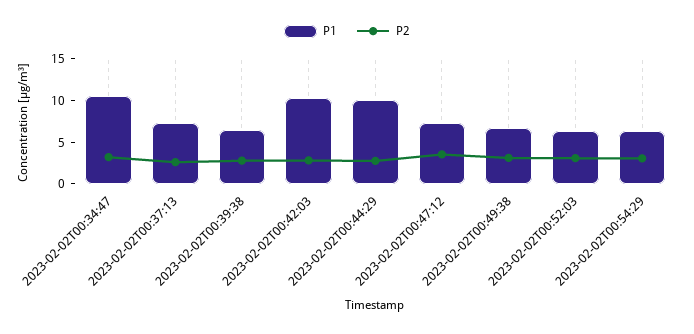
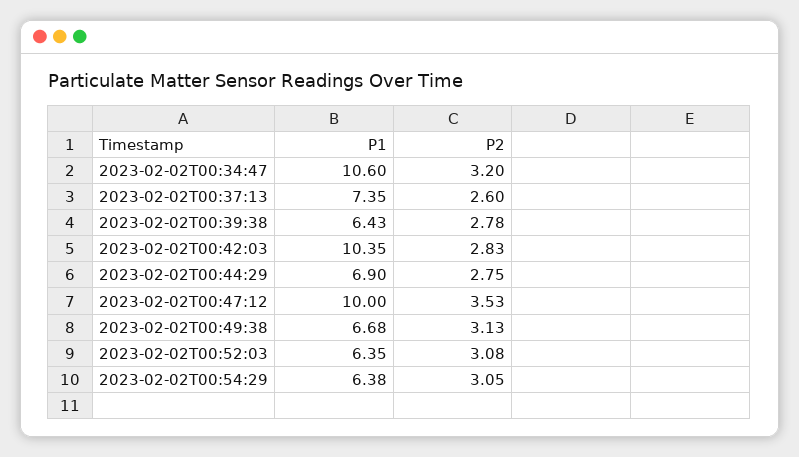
P1, 2023-02-02T00:44:29: 10 -> 6.9
P1, 2023-02-02T00:47:12: 7 -> 10

